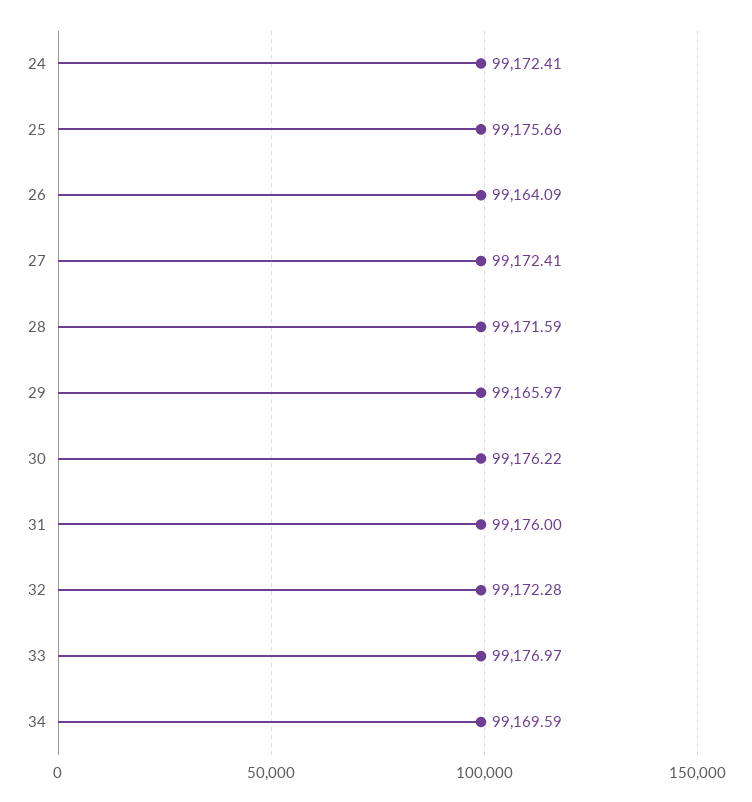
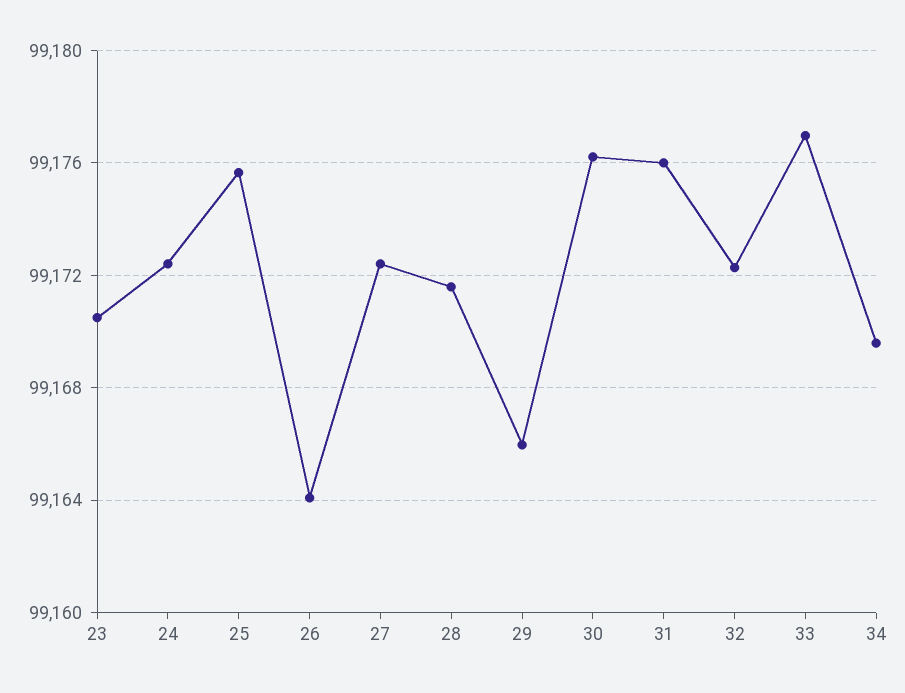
23: none -> 99170.5

